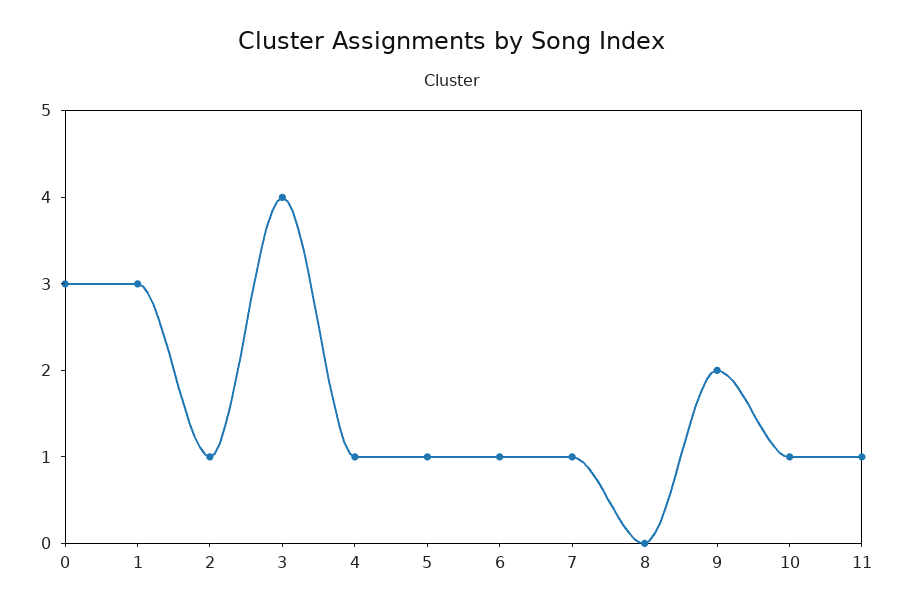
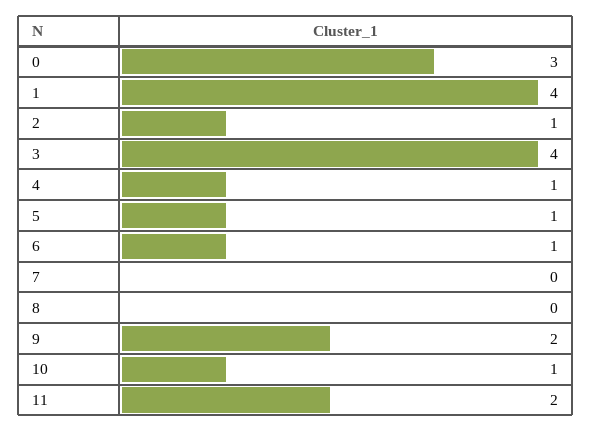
1: 3 -> 4
7: 1 -> 0
11: 1 -> 2

